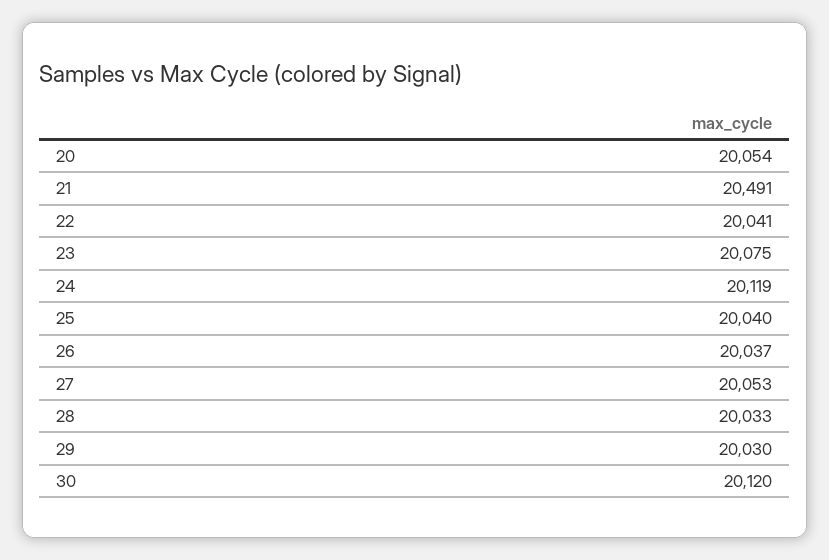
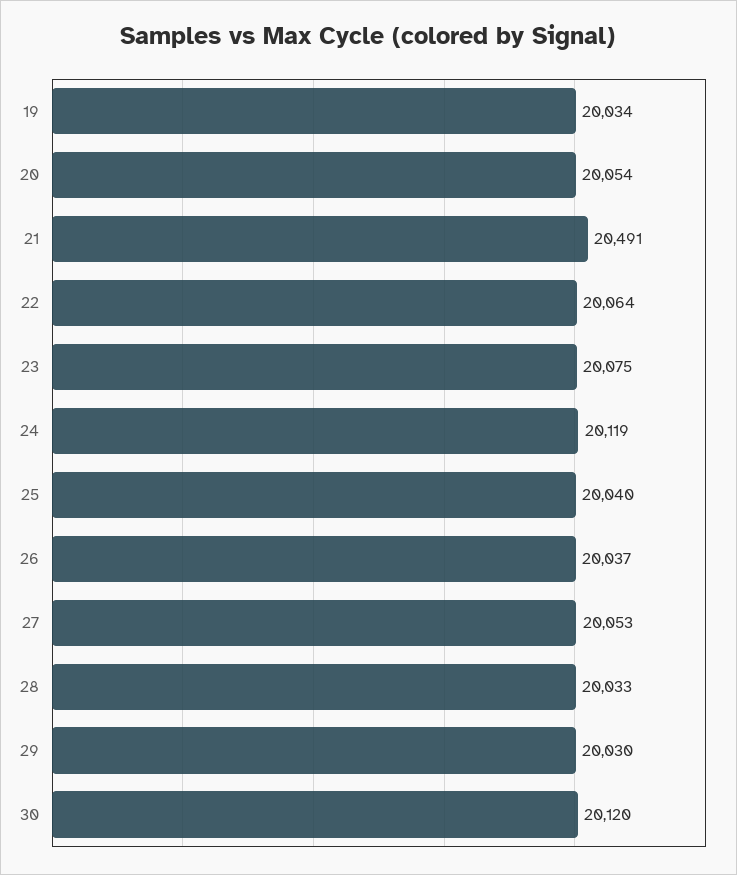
22: 20041 -> 20064
19: none -> 20034

